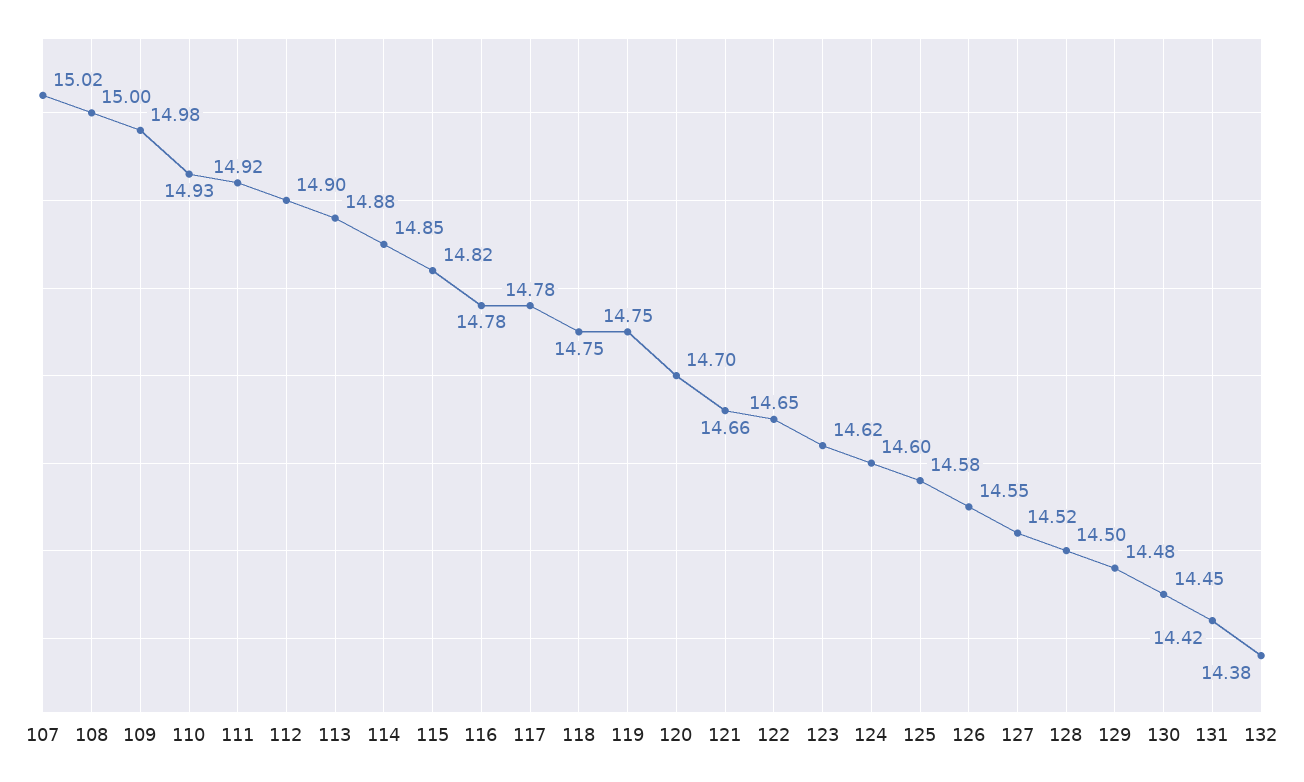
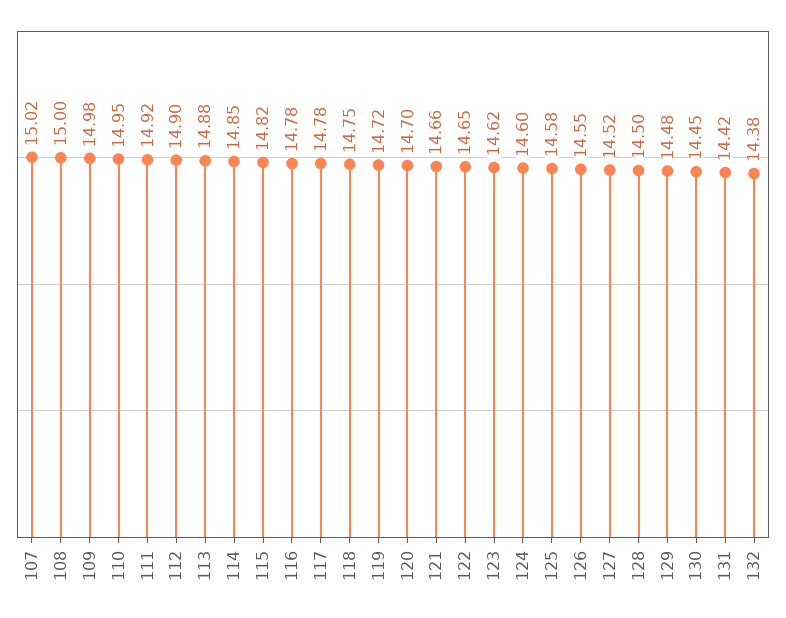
110: 14.93 -> 14.95
119: 14.75 -> 14.72

